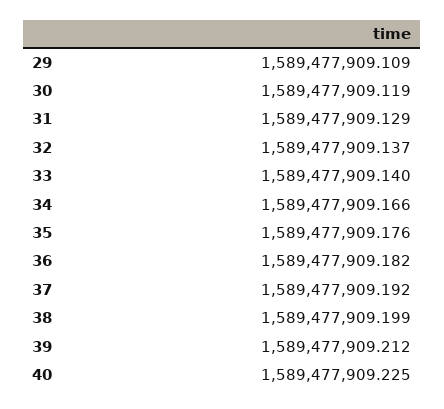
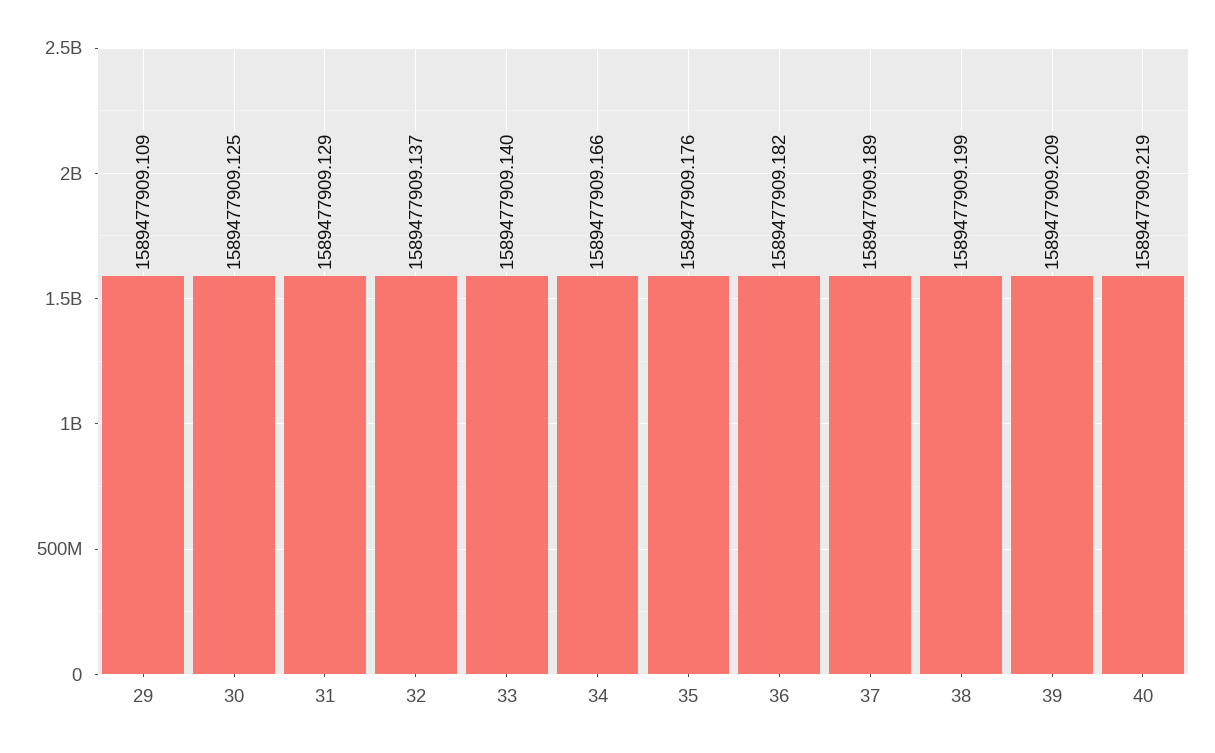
30: 1589477909.119 -> 1589477909.125
37: 1589477909.192 -> 1589477909.189
39: 1589477909.212 -> 1589477909.209
40: 1589477909.225 -> 1589477909.219

